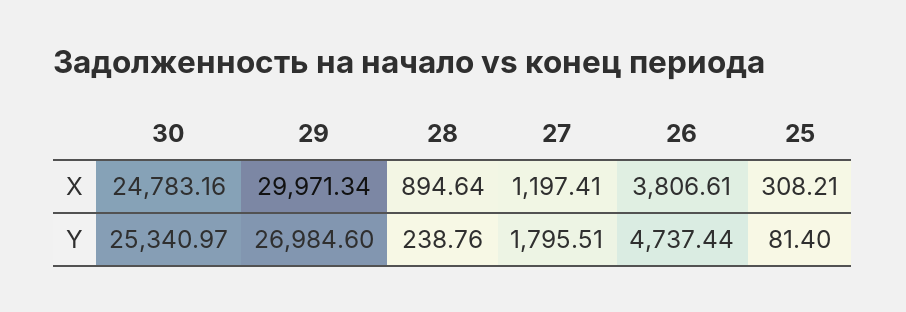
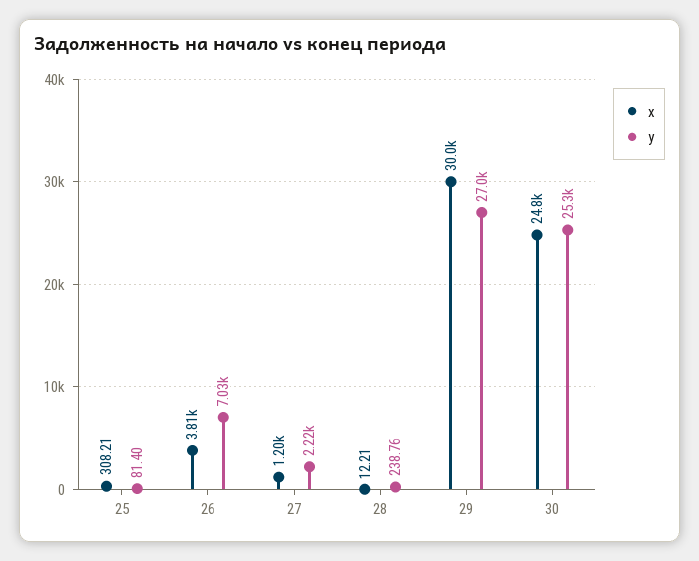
X, 28: 894.64 -> 12.21
Y, 27: 1795.51 -> 2220
Y, 26: 4737.44 -> 7030

